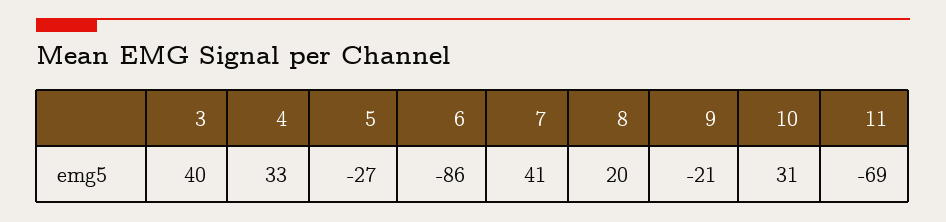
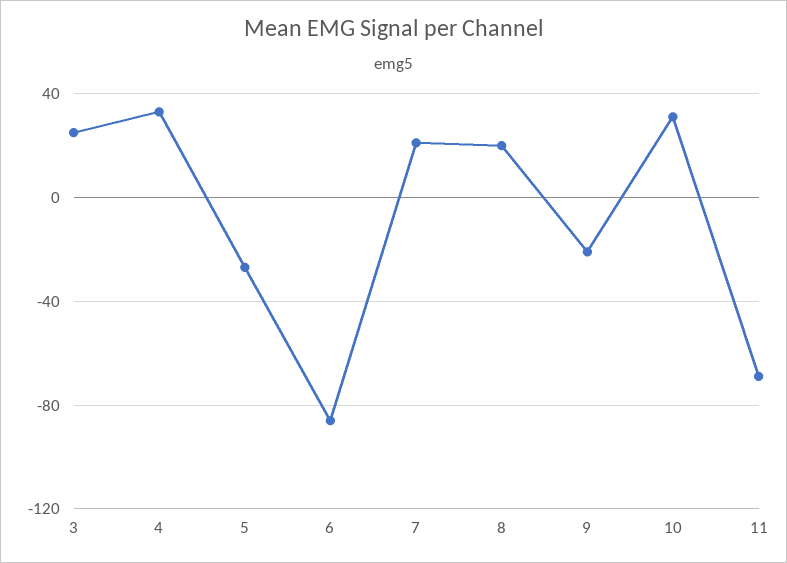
3: 40 -> 25
7: 41 -> 20

